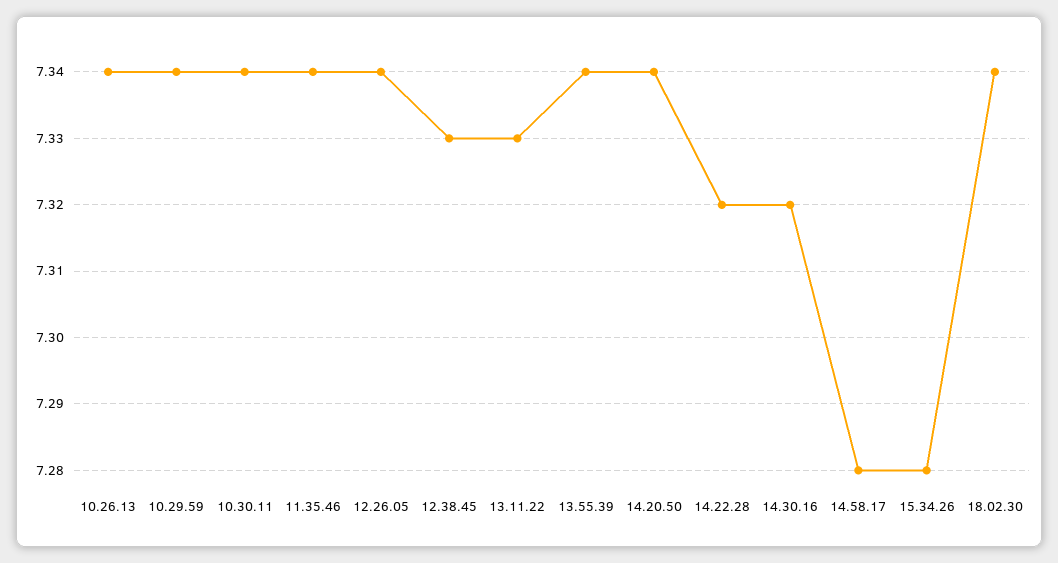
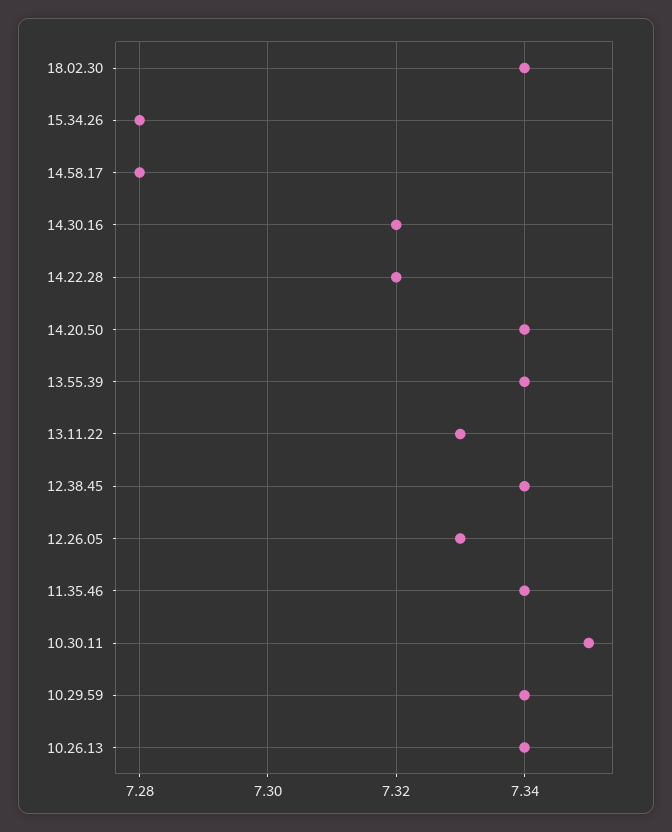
10.30.11: 7.34 -> 7.35
12.26.05: 7.34 -> 7.33
12.38.45: 7.33 -> 7.34

